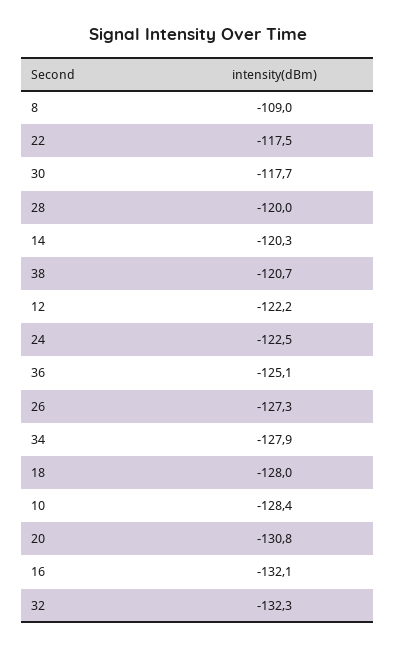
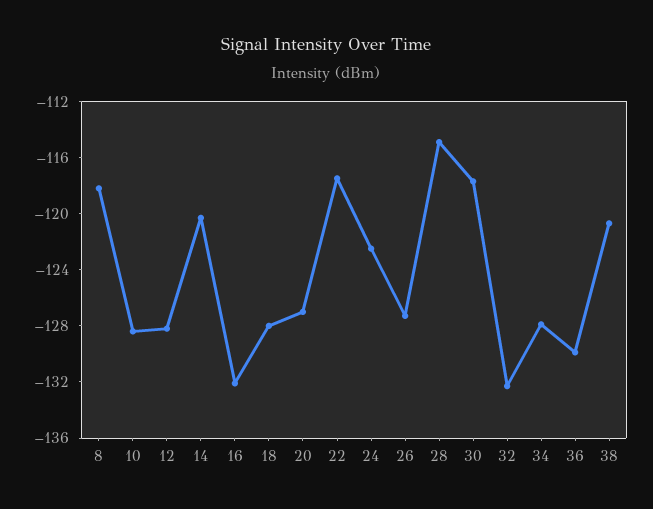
8: -109 -> -118
28: -120 -> -115
12: -122.2 -> -128
36: -125.1 -> -130
20: -130.8 -> -127

